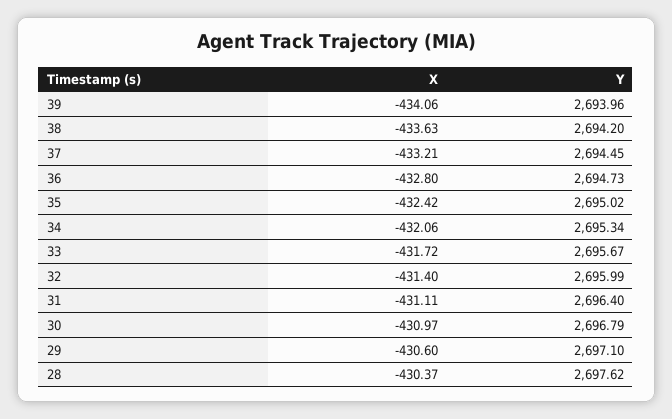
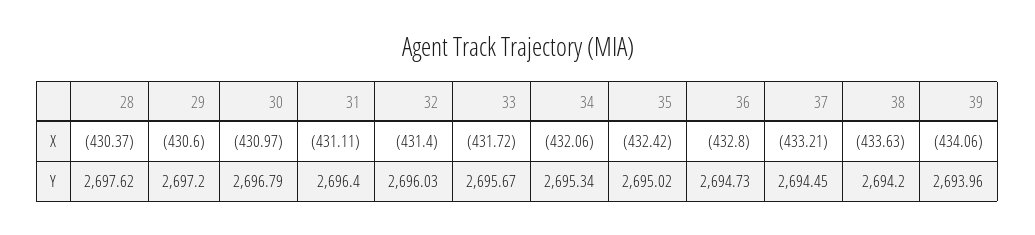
Y, 32: 2695.99 -> 2696.03
Y, 29: 2697.1 -> 2697.2

